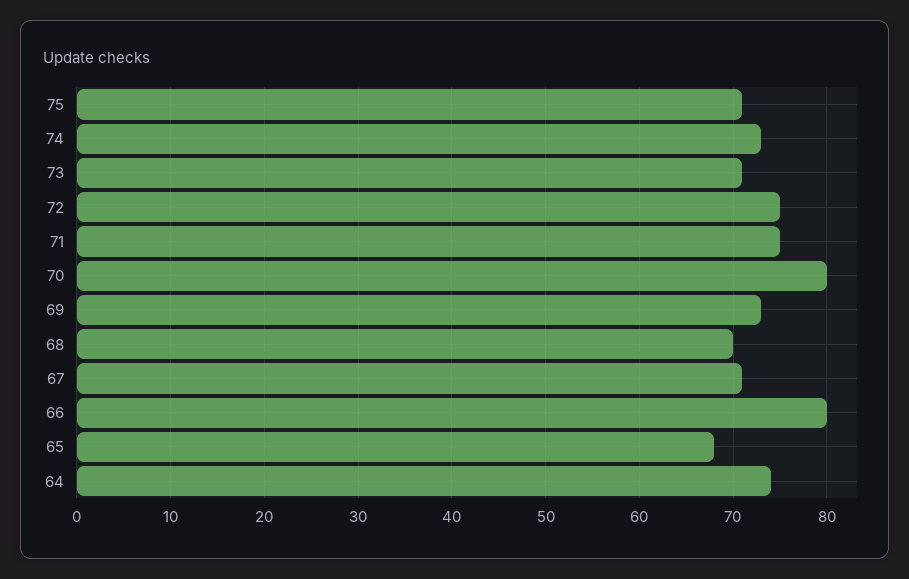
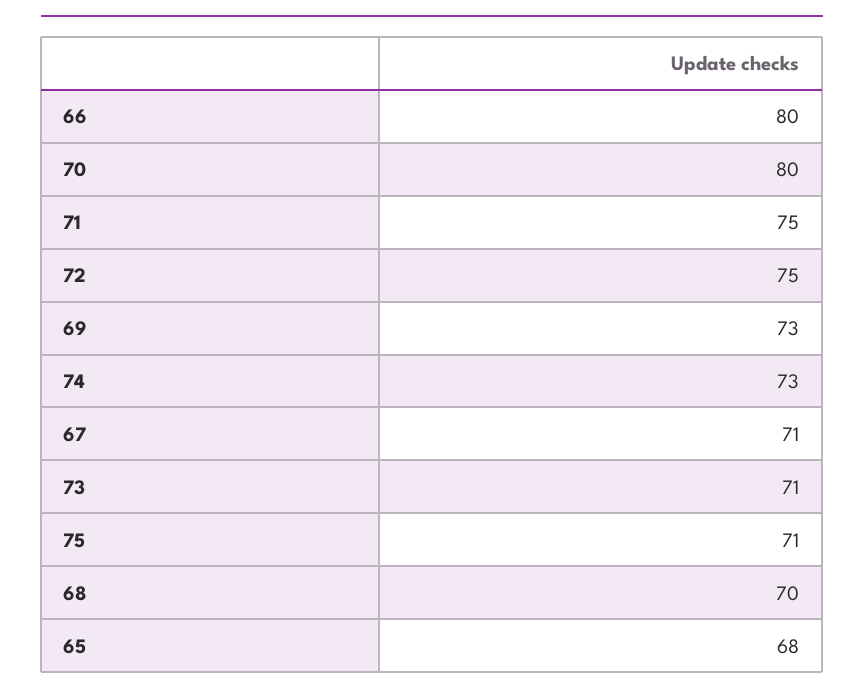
64: 74 -> none

